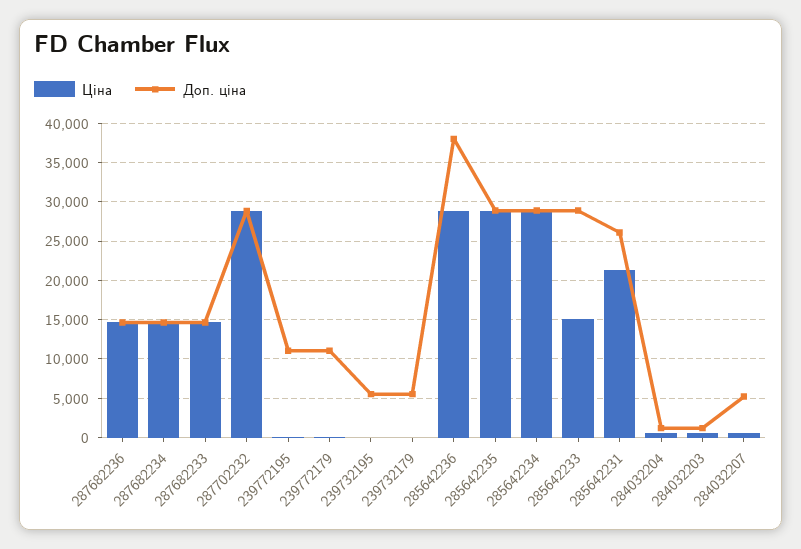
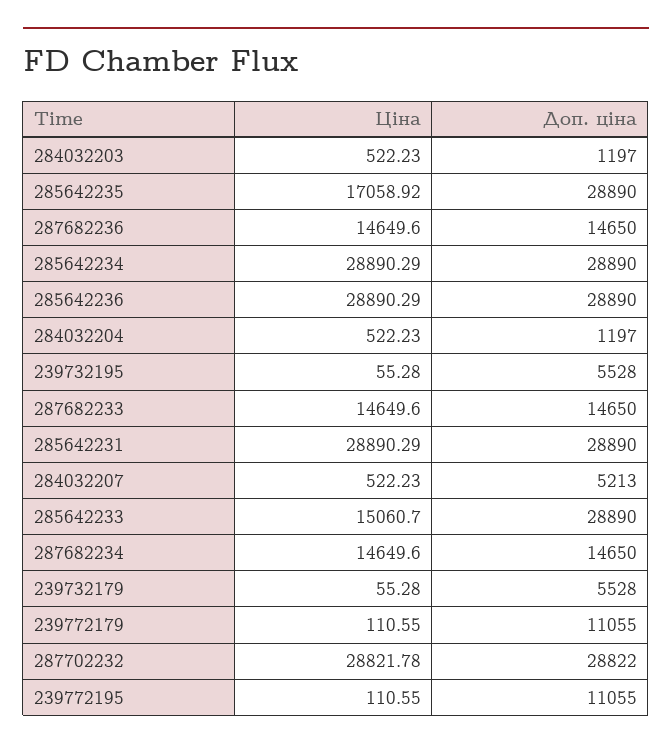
Доп. ціна, 285642236: 38000 -> 28890
Ціна, 285642235: 29000 -> 17058.92
Ціна, 285642231: 21000 -> 28890.29
Доп. ціна, 285642231: 26000 -> 28890

